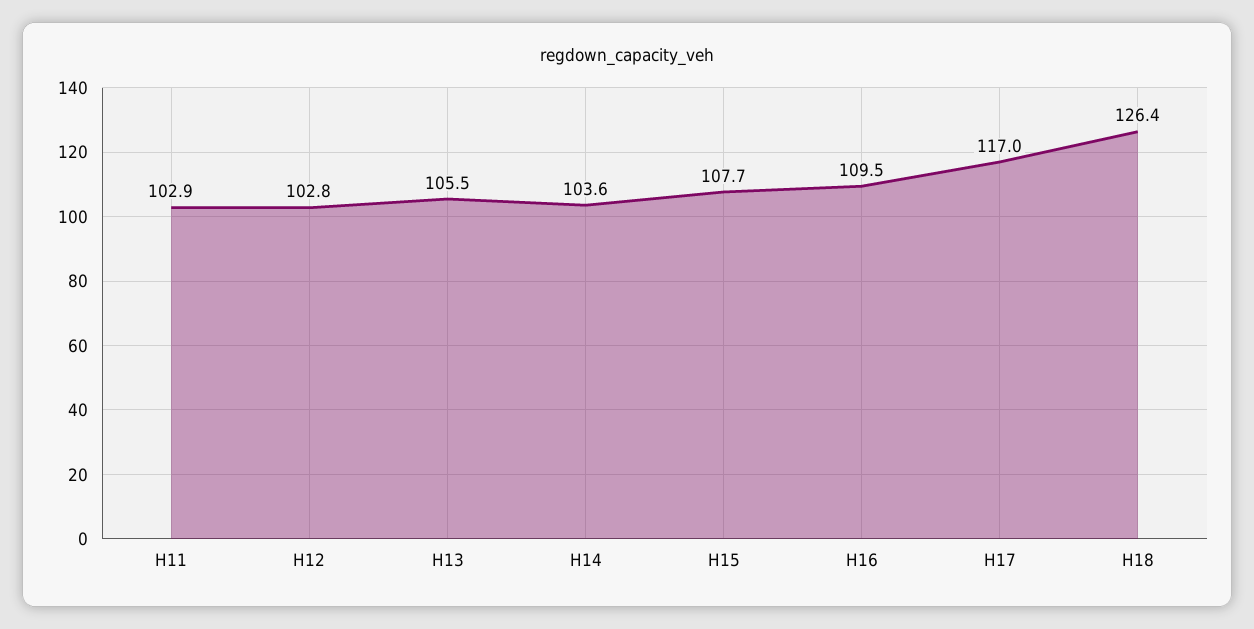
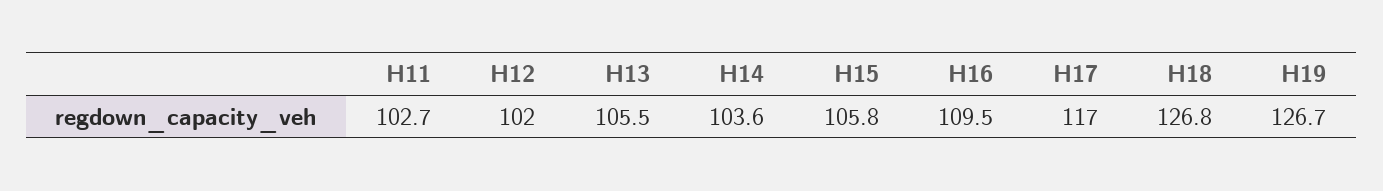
H11: 102.9 -> 102.7
H12: 102.8 -> 102
H15: 107.7 -> 105.8
H18: 126.4 -> 126.8
H19: none -> 126.7

